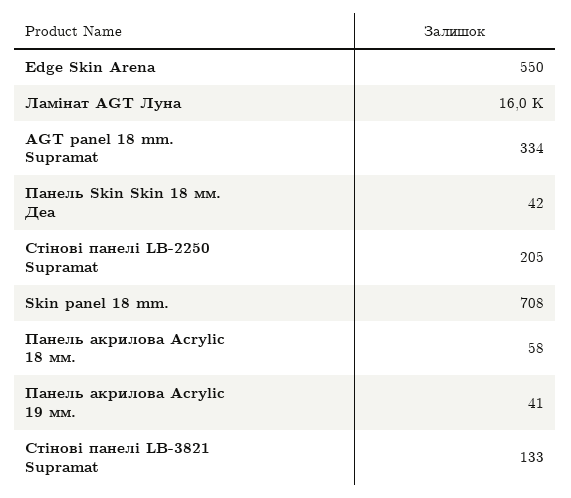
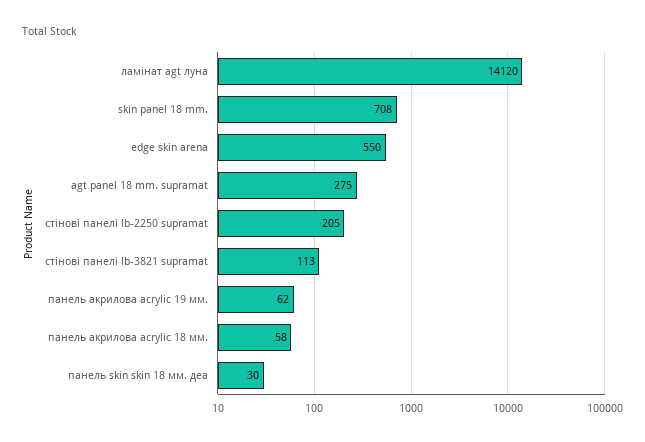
Ламінат AGT Луна: 16000 -> 14120
AGT panel 18 mm. Supramat: 334 -> 275
Панель Skin Skin 18 мм. Деа: 42 -> 30
Панель акрилова Acrylic 19 мм.: 41 -> 62
Стінові панелі LB-3821 Supramat: 133 -> 113

